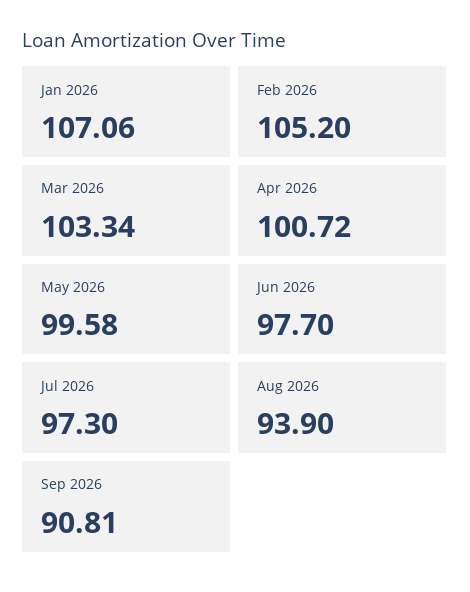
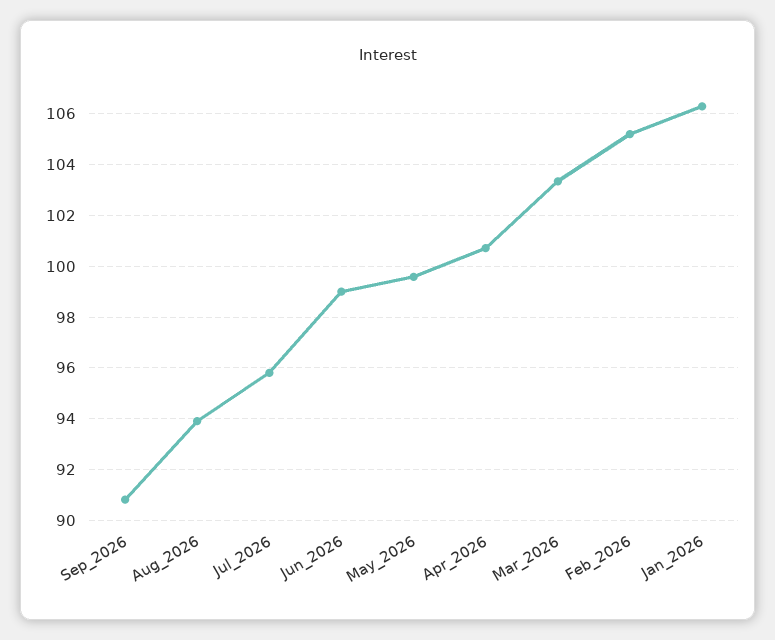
Jan 2026: 107.06 -> 106.25
Jun 2026: 97.7 -> 99
Jul 2026: 97.3 -> 95.75

